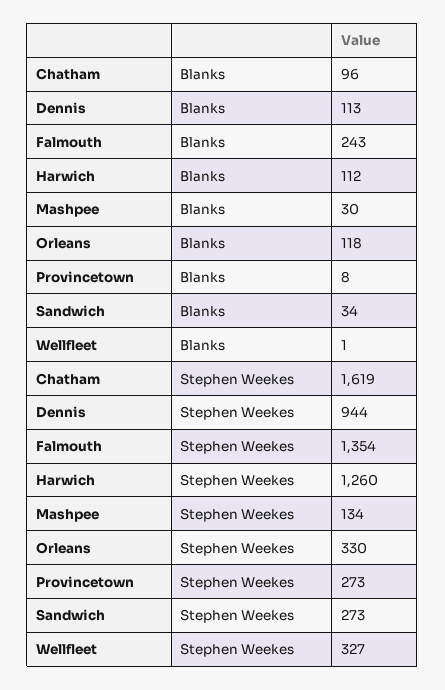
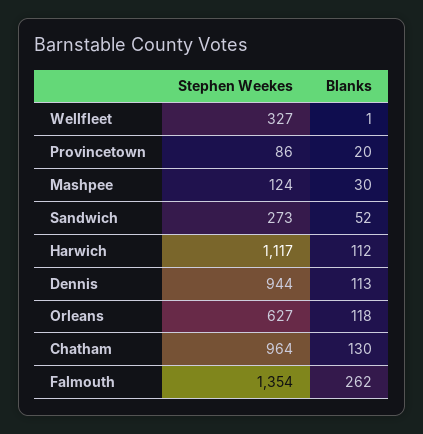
Chatham, Blanks: 96 -> 130
Falmouth, Blanks: 243 -> 262
Provincetown, Blanks: 8 -> 20
Sandwich, Blanks: 34 -> 52
Chatham, Stephen Weekes: 1619 -> 964
Harwich, Stephen Weekes: 1260 -> 1117
Mashpee, Stephen Weekes: 134 -> 124
Orleans, Stephen Weekes: 330 -> 627
Provincetown, Stephen Weekes: 273 -> 86

